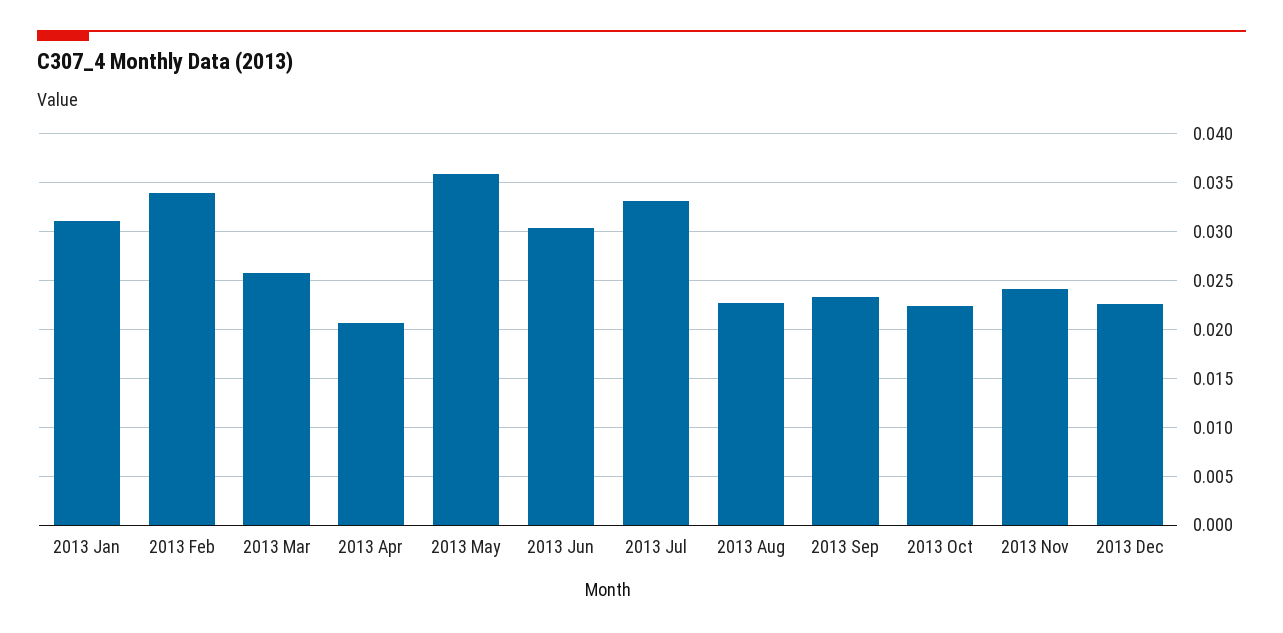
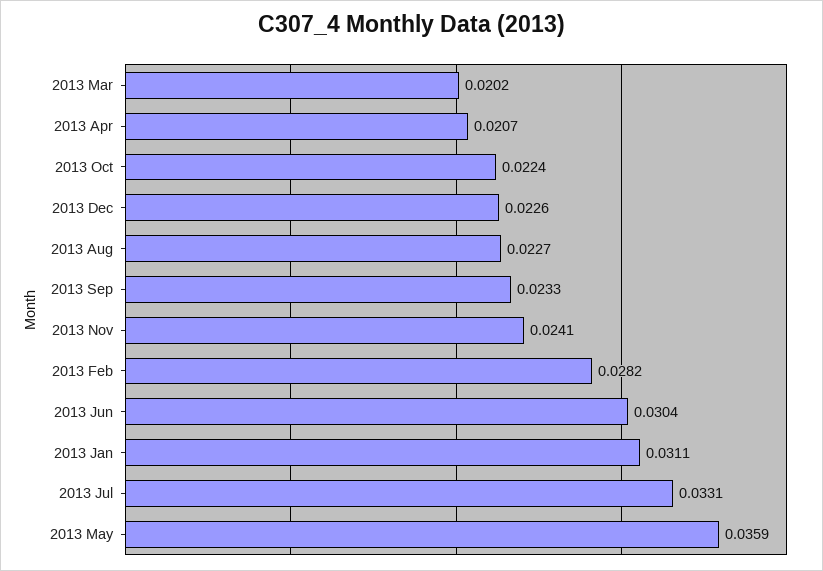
2013 Feb: 0.034 -> 0.0282
2013 Mar: 0.026 -> 0.0202

